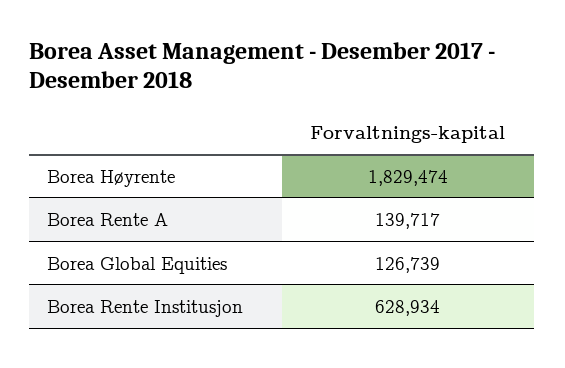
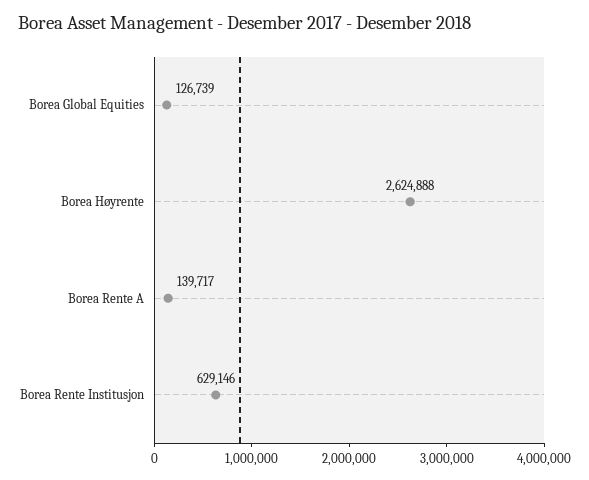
Borea Høyrente: 1829474 -> 2624888
Borea Rente Institusjon: 628934 -> 629146

